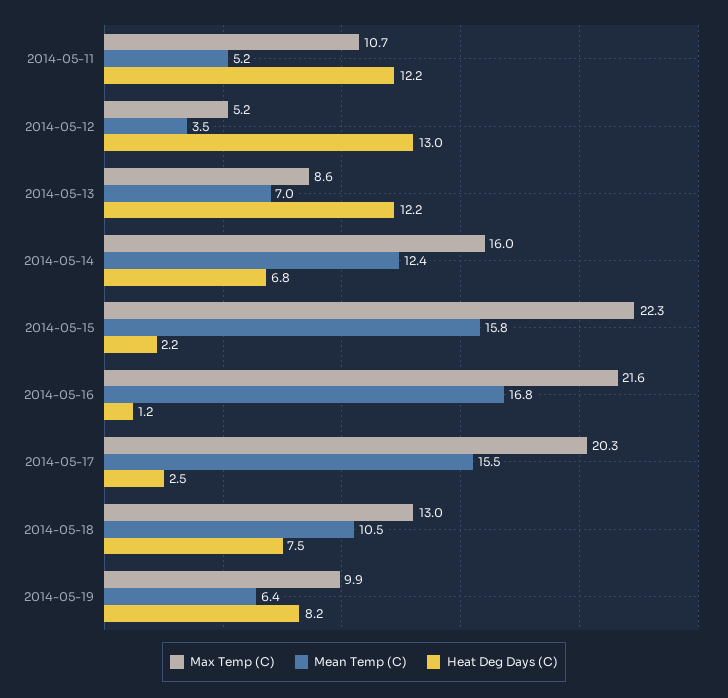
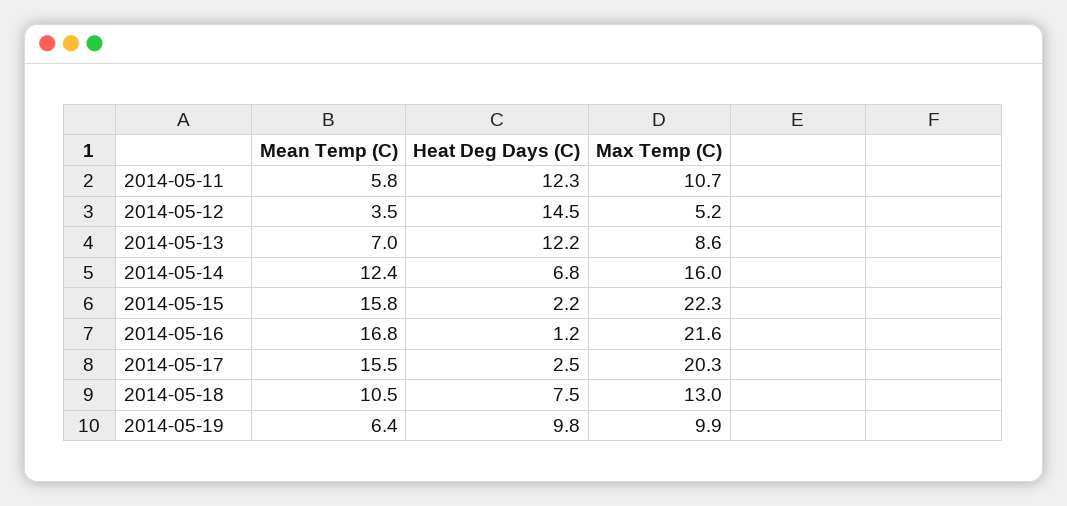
Mean Temp (C), 2014-05-11: 5.2 -> 5.8
Heat Deg Days (C), 2014-05-11: 12.2 -> 12.3
Heat Deg Days (C), 2014-05-12: 13 -> 14.5
Heat Deg Days (C), 2014-05-19: 8.2 -> 9.8

